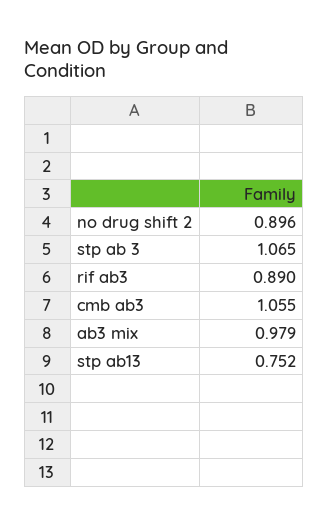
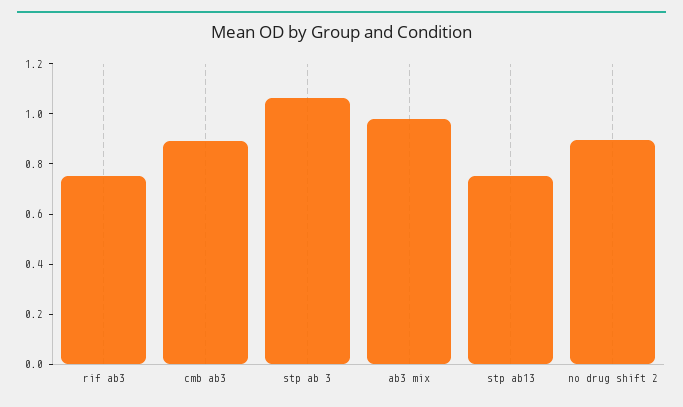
rif ab3: 0.89 -> 0.75
cmb ab3: 1.055 -> 0.9

